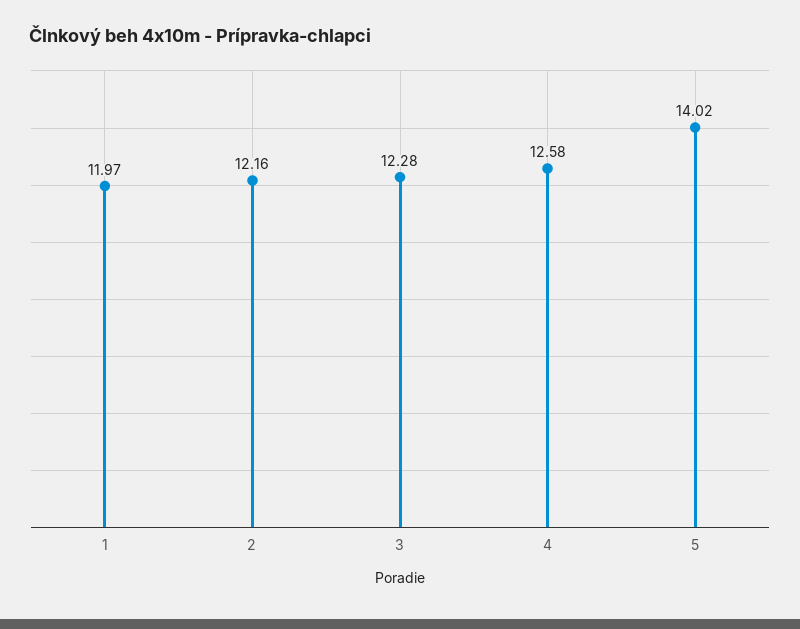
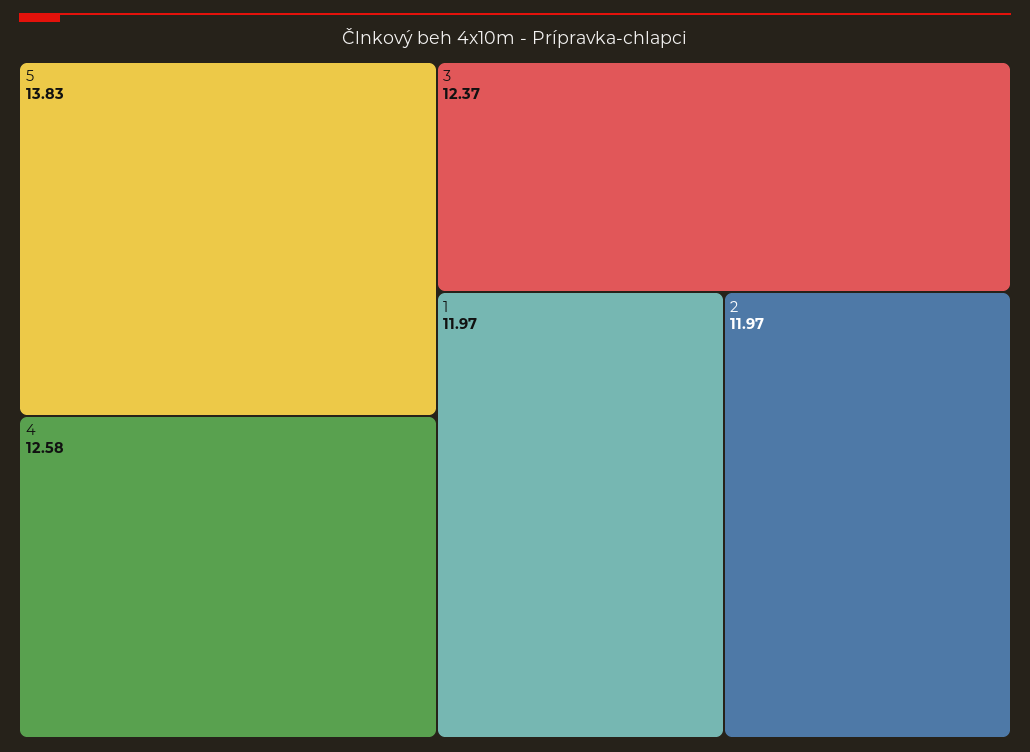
2: 12.16 -> 11.97
3: 12.28 -> 12.37
5: 14.02 -> 13.83

